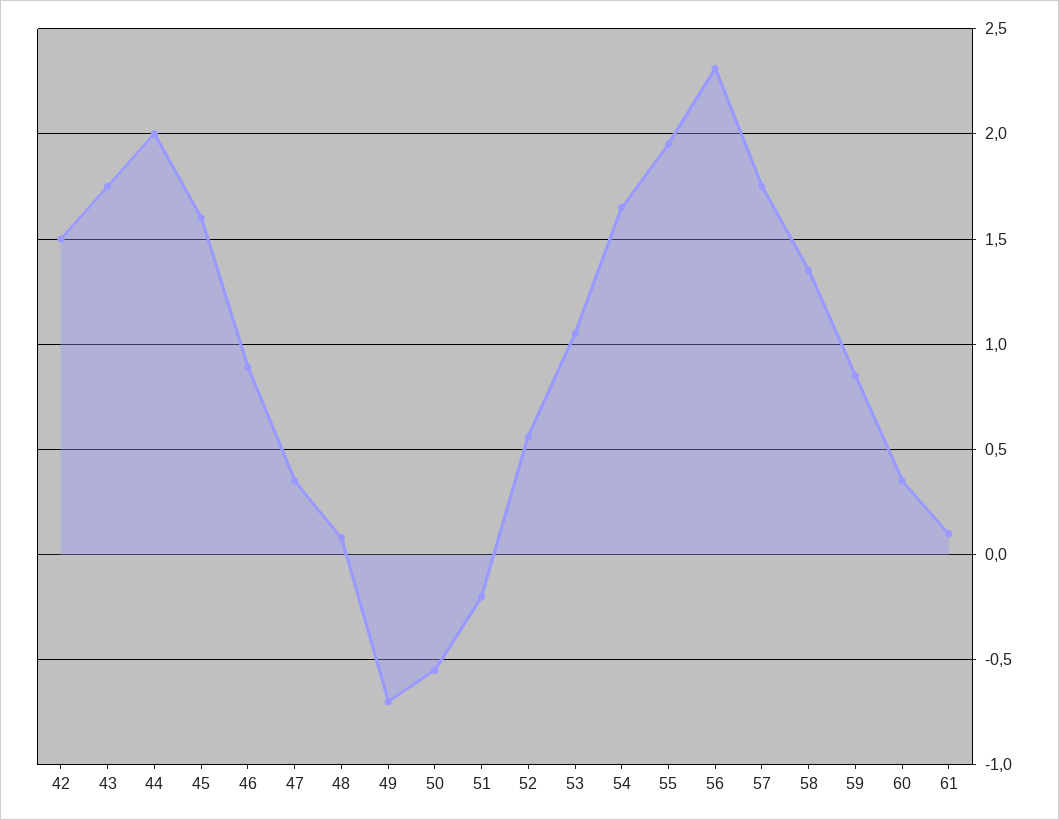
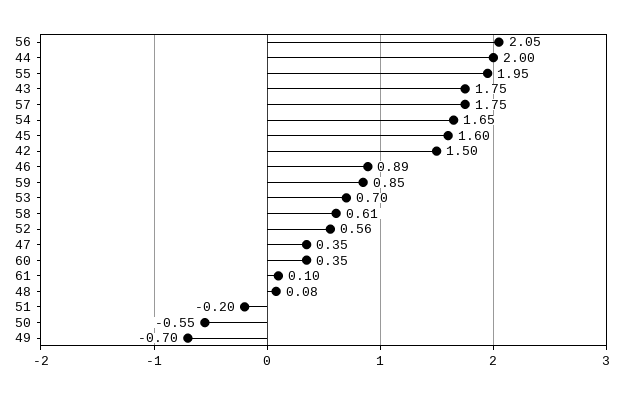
53: 1.05 -> 0.7
56: 2.3 -> 2.05
58: 1.35 -> 0.61

